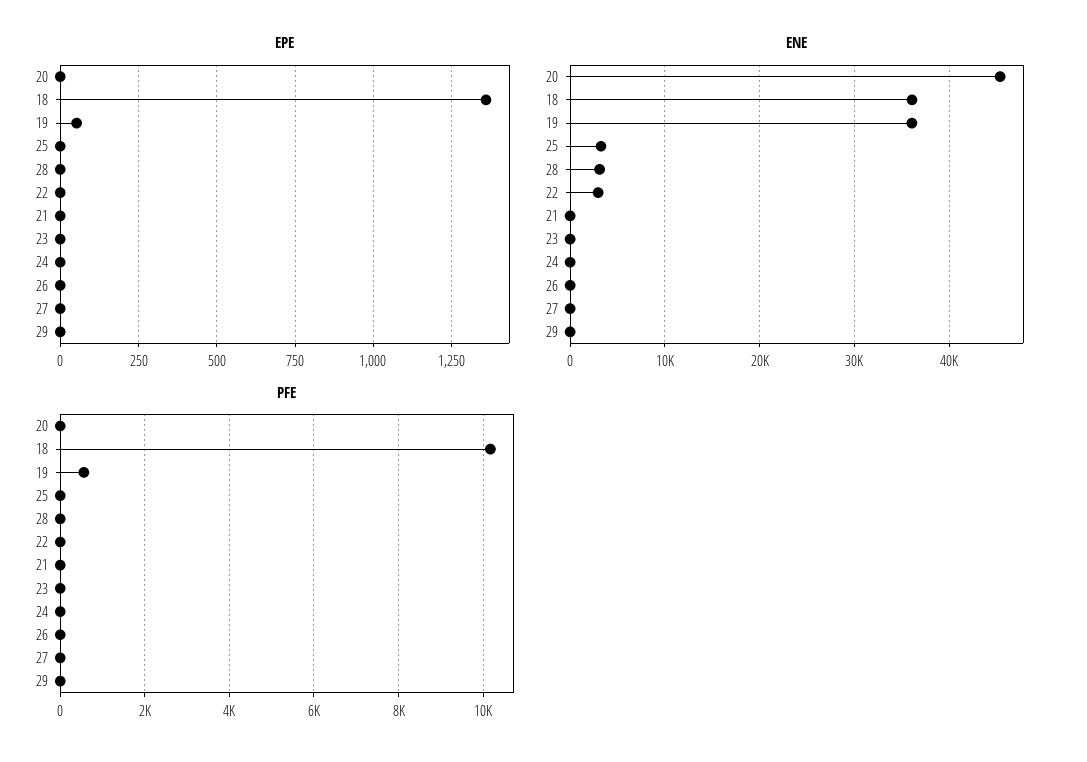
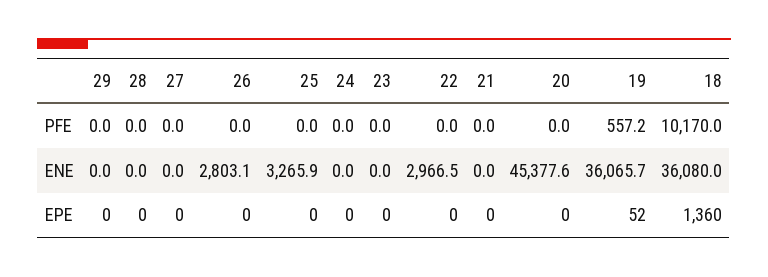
ENE, 28: 3000 -> 0
ENE, 26: 0 -> 2803.1

